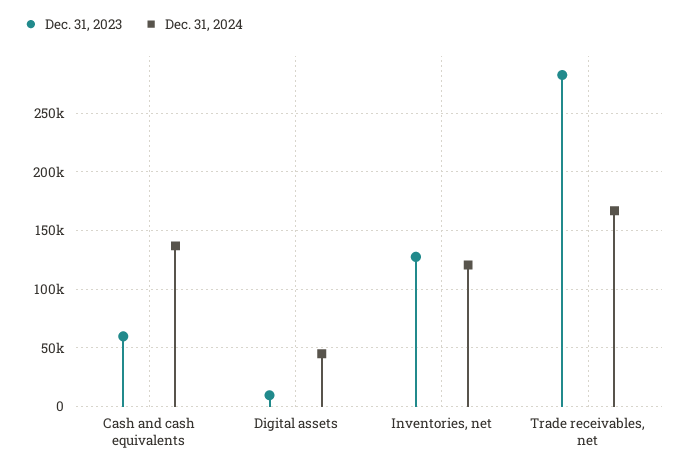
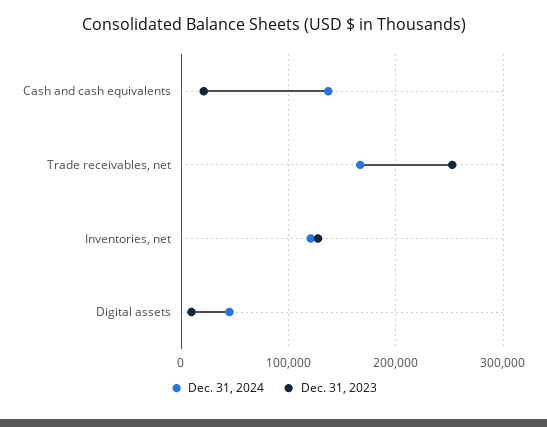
Dec. 31, 2023, Cash and cash equivalents: 60000 -> 20000
Dec. 31, 2023, Trade receivables, net: 280000 -> 250000

